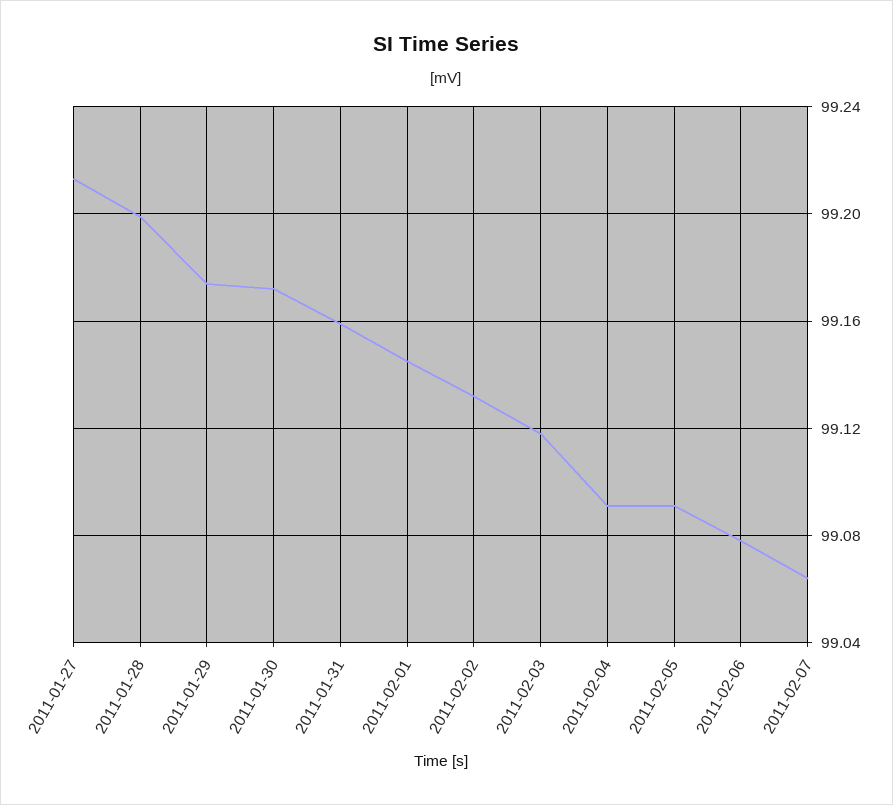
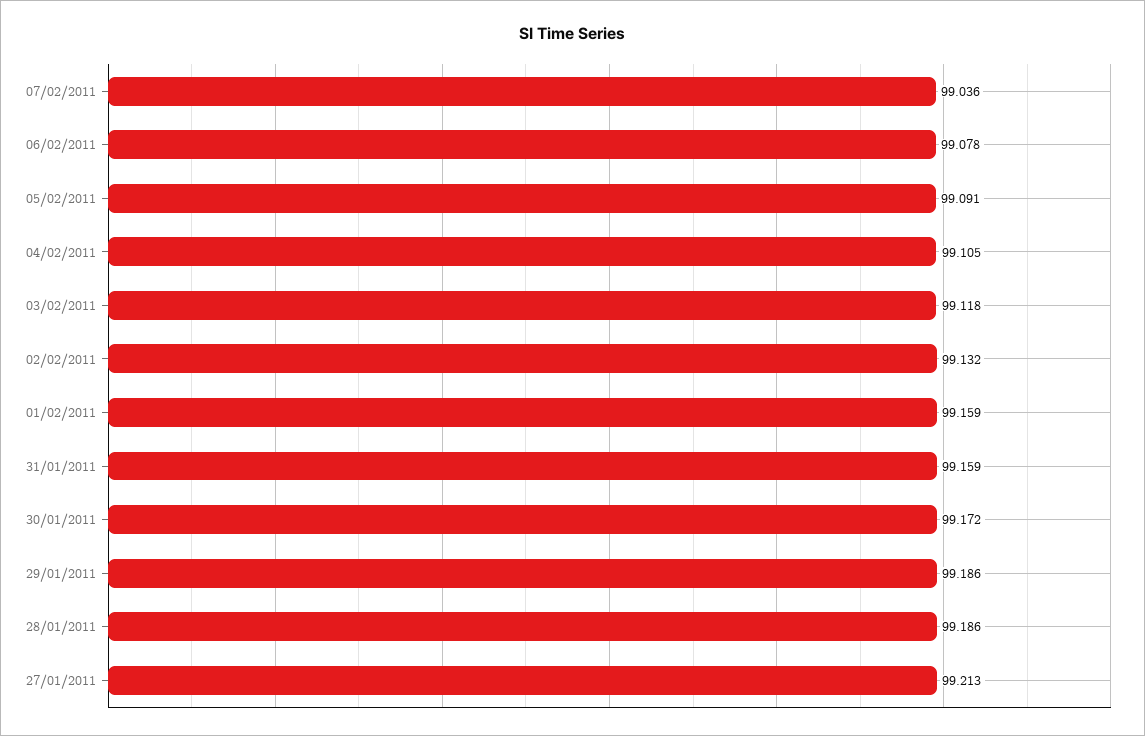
2011-01-28: 99.2 -> 99.186
2011-01-29: 99.175 -> 99.186
2011-02-01: 99.145 -> 99.159
2011-02-04: 99.09 -> 99.105
2011-02-07: 99.065 -> 99.036

